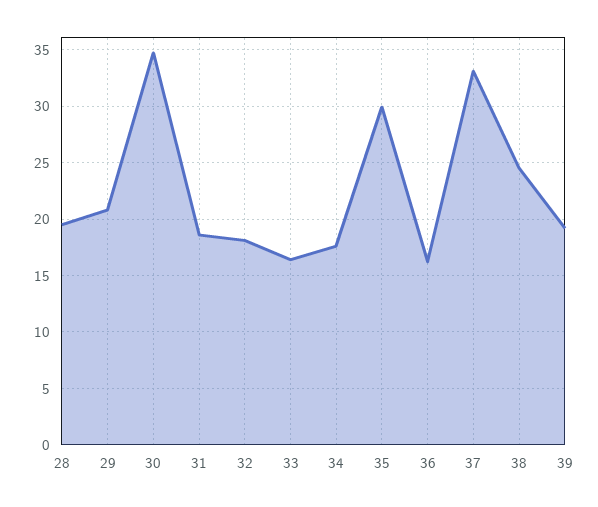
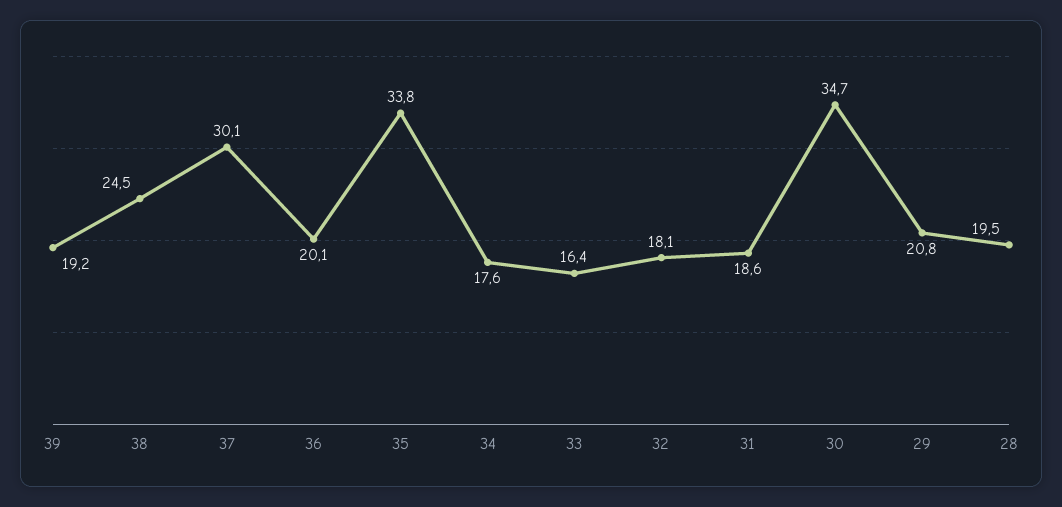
35: 30 -> 33.8
36: 16 -> 20.1
37: 33 -> 30.1

